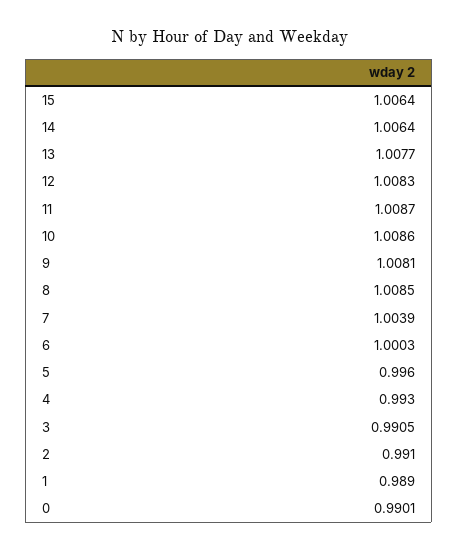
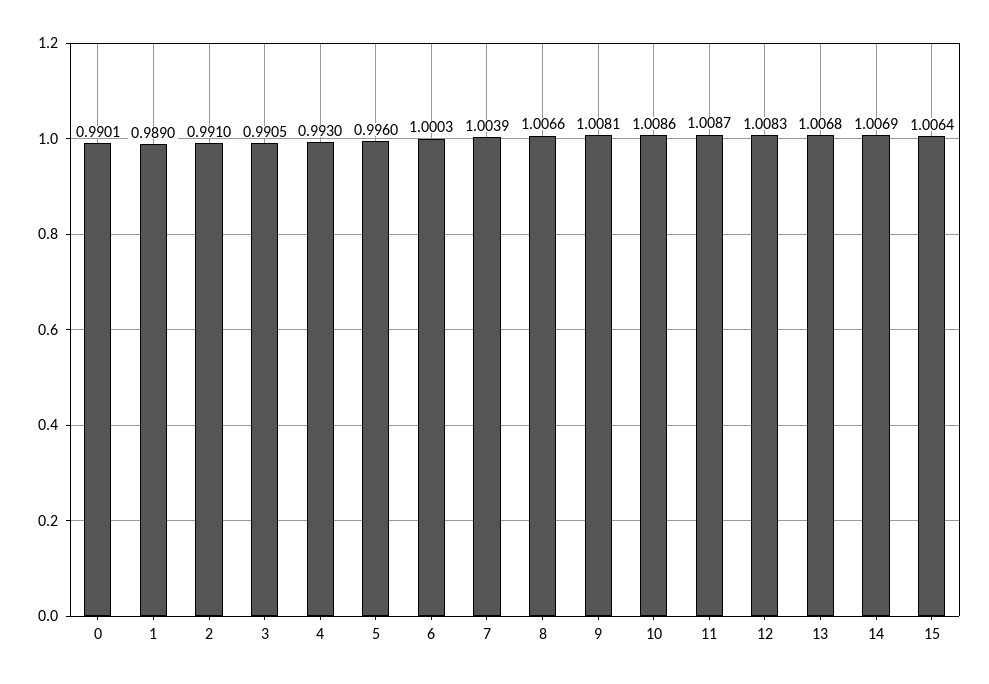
14: 1.0064 -> 1.0069
13: 1.0077 -> 1.0068
8: 1.0085 -> 1.0066

